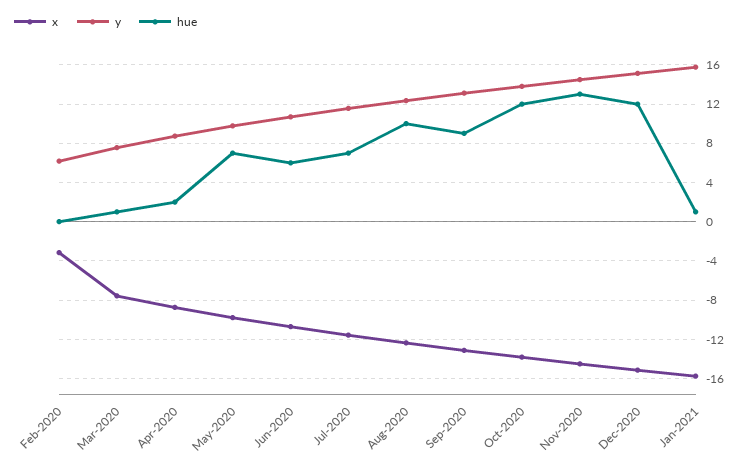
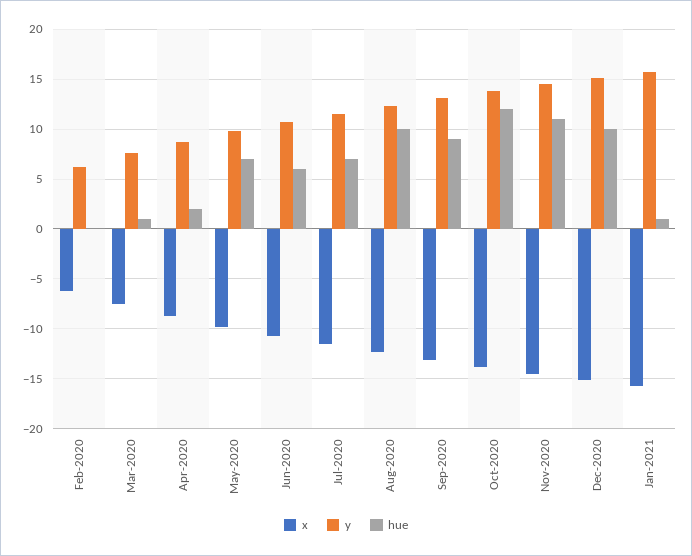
x, Feb-2020: -3 -> -6
hue, Nov-2020: 13 -> 11
hue, Dec-2020: 12 -> 10

